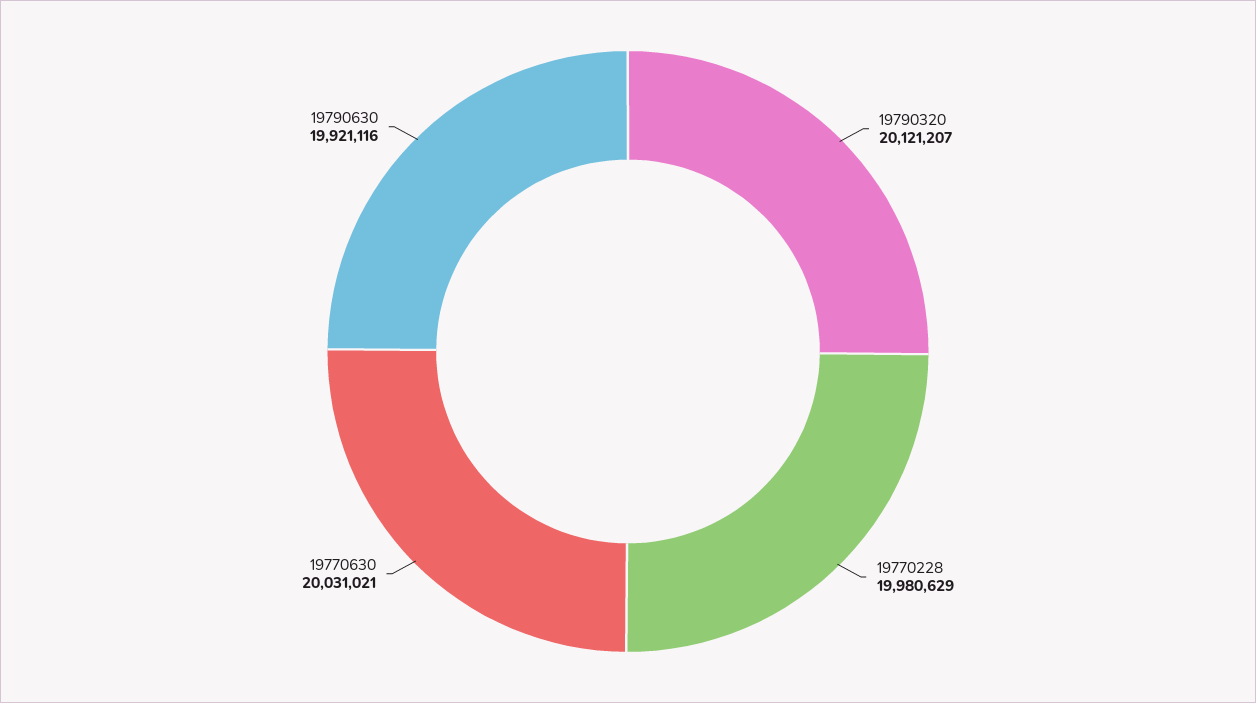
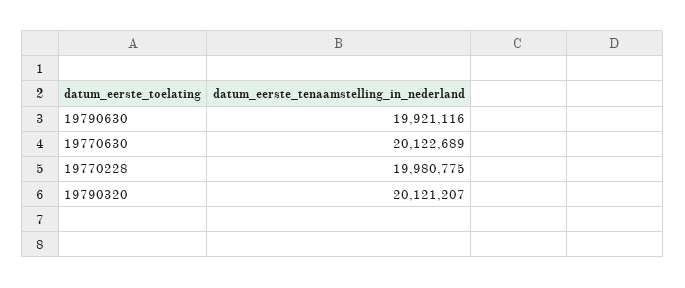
19770228: 19980629 -> 19980775
19770630: 20031021 -> 20122689

